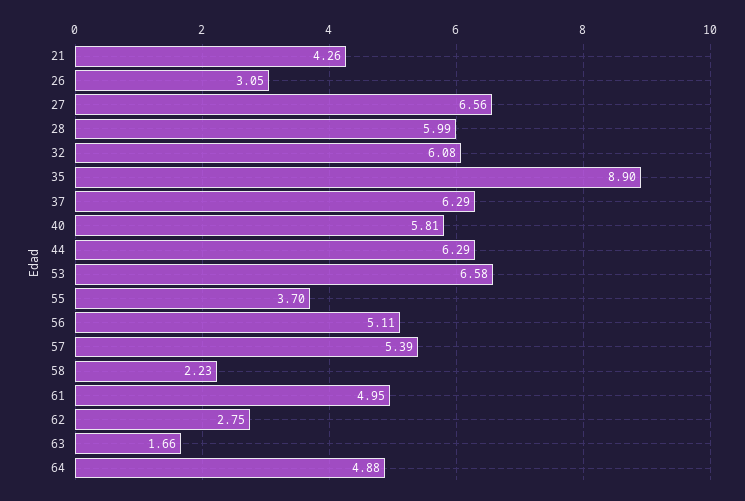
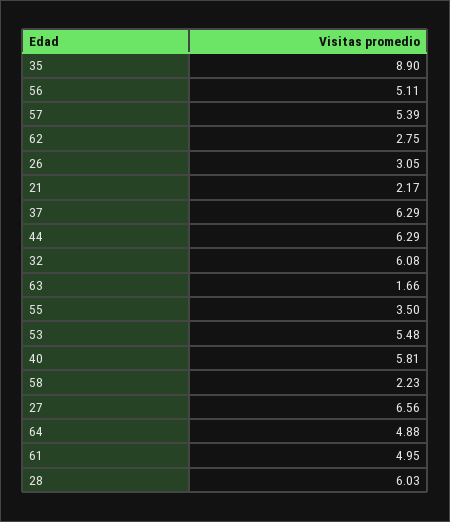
21: 4.26 -> 2.17
28: 5.99 -> 6.03
53: 6.58 -> 5.48
55: 3.7 -> 3.5

